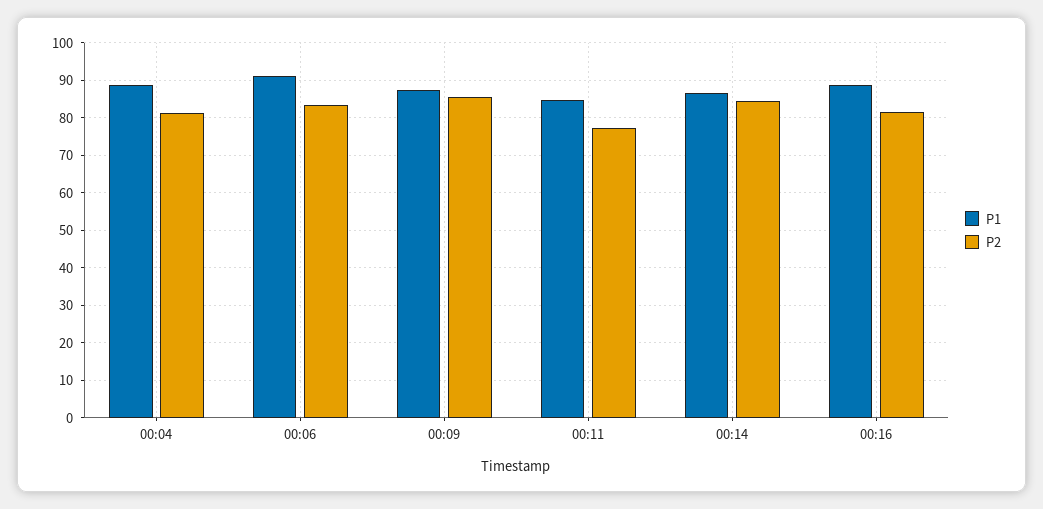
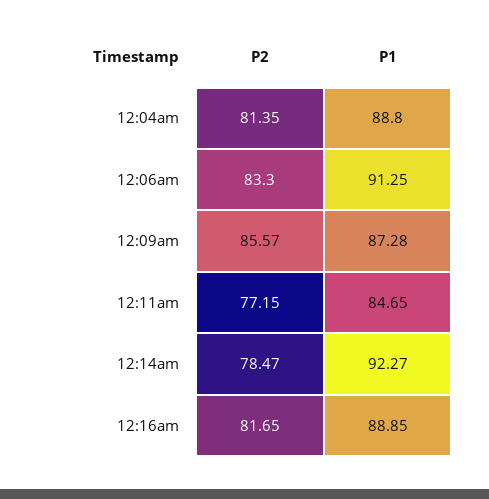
P1, 00:14: 86 -> 92.27
P2, 00:14: 84 -> 78.47

